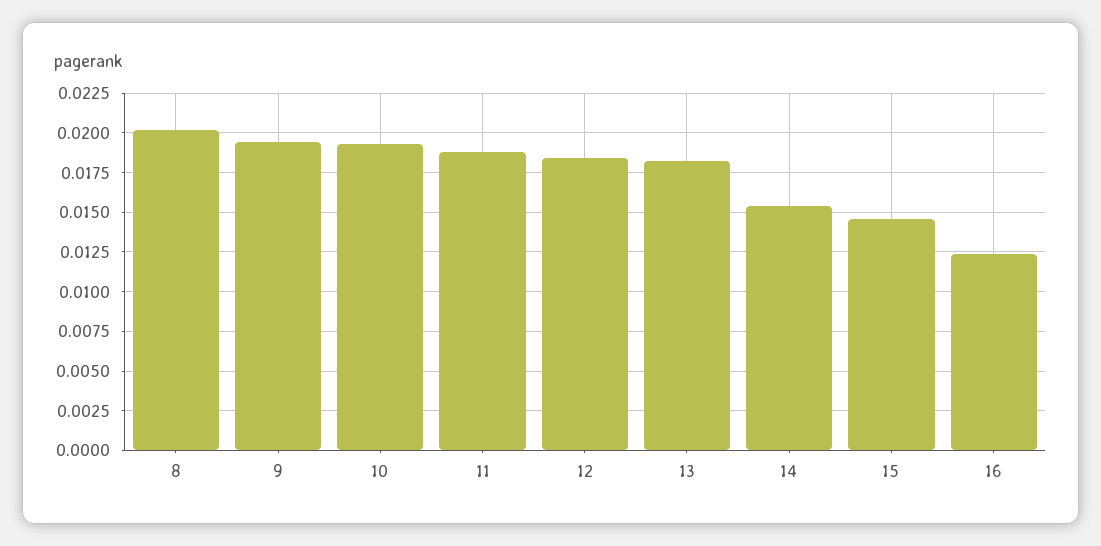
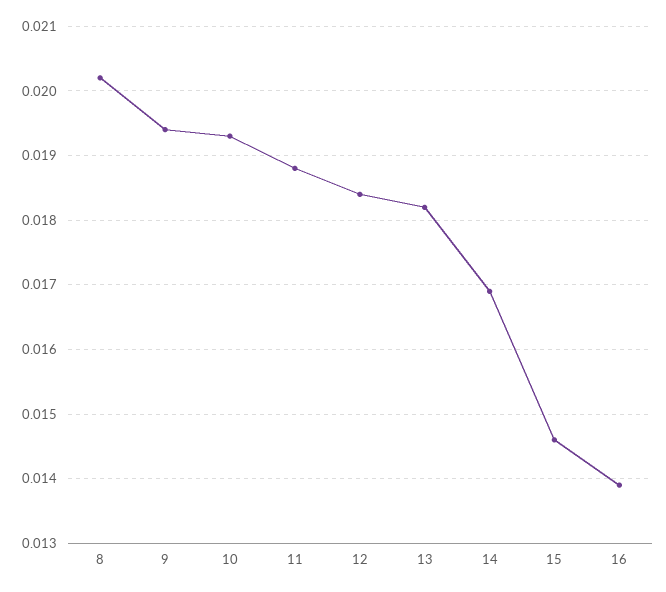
14: 0.0155 -> 0.0169
16: 0.0125 -> 0.0139

